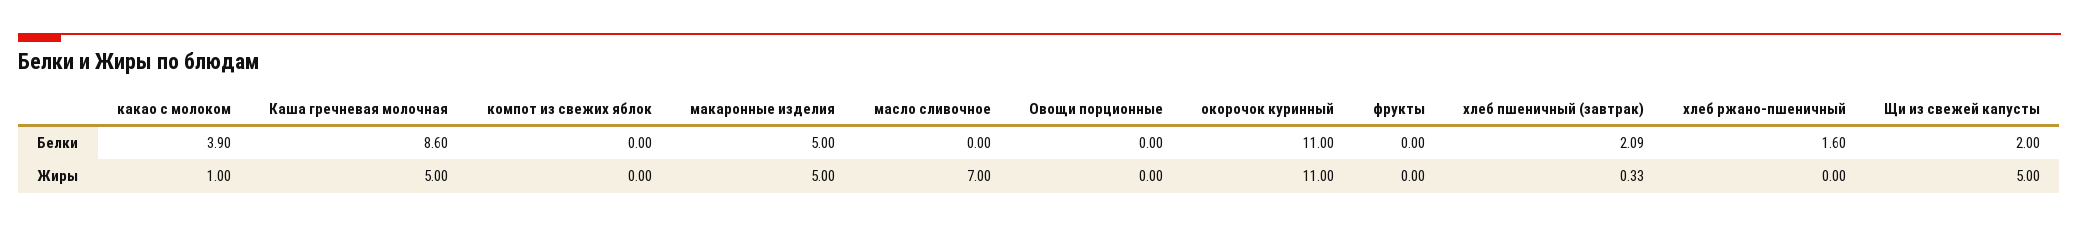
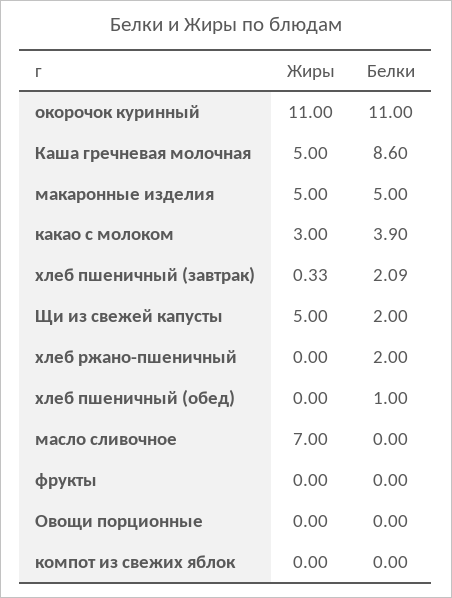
хлеб ржано-пшеничный, Белки: 1.6 -> 2
какао с молоком, Жиры: 1 -> 3
хлеб пшеничный (обед), Жиры: none -> 0
хлеб пшеничный (обед), Белки: none -> 1

